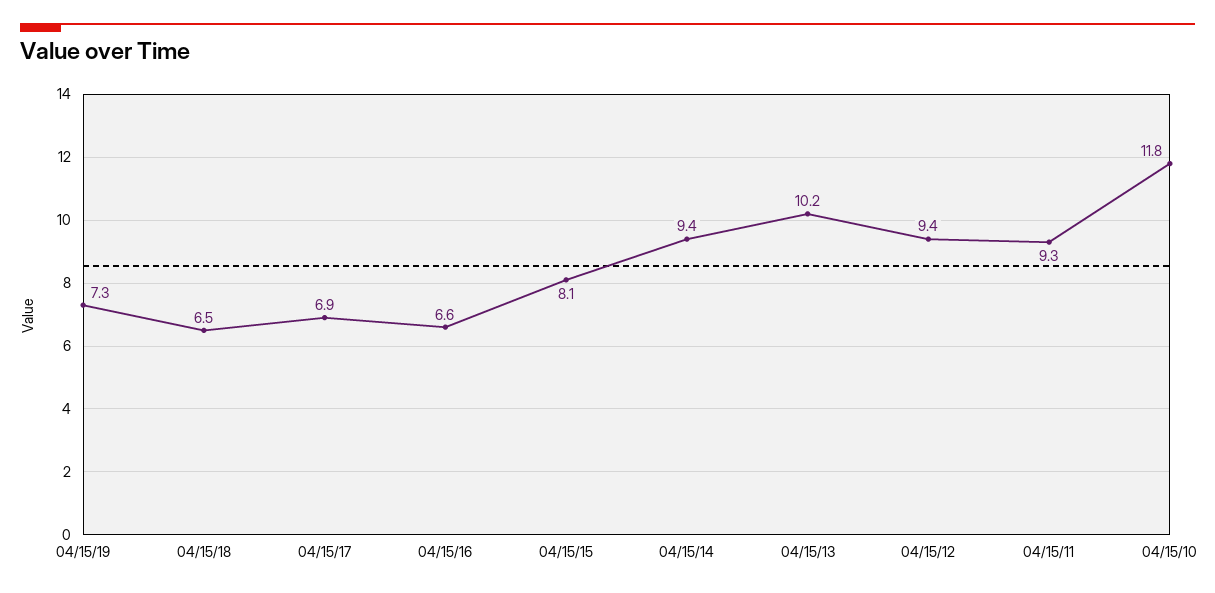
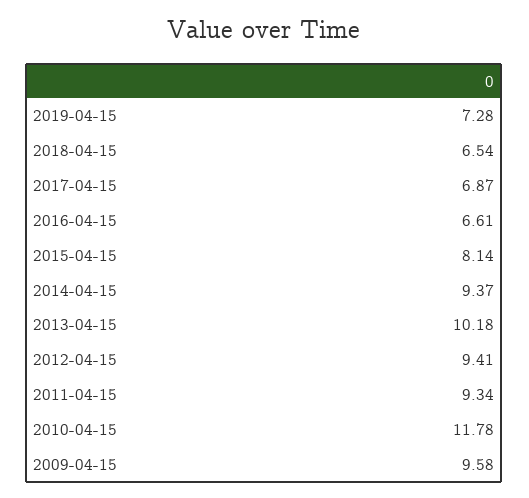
2009-04-15: none -> 9.58

